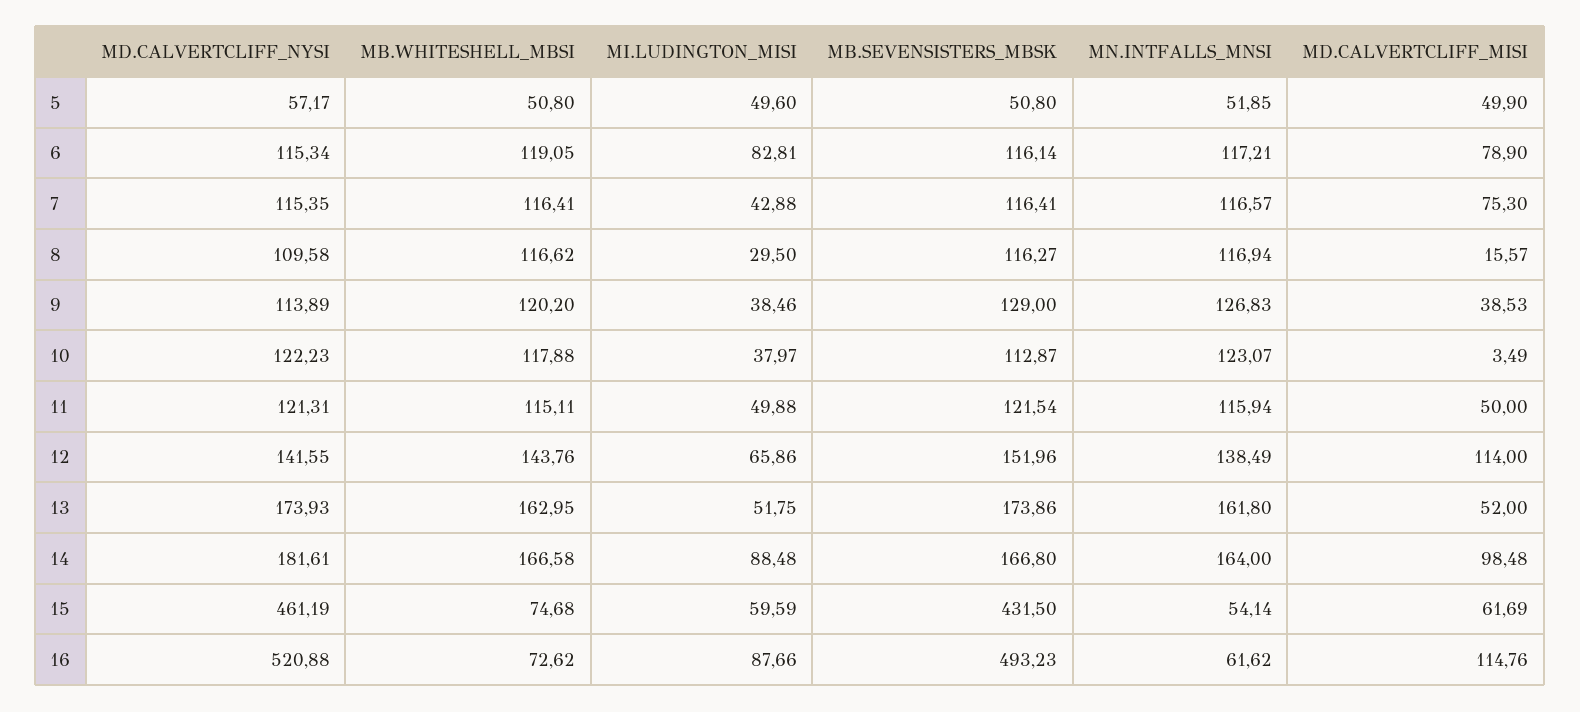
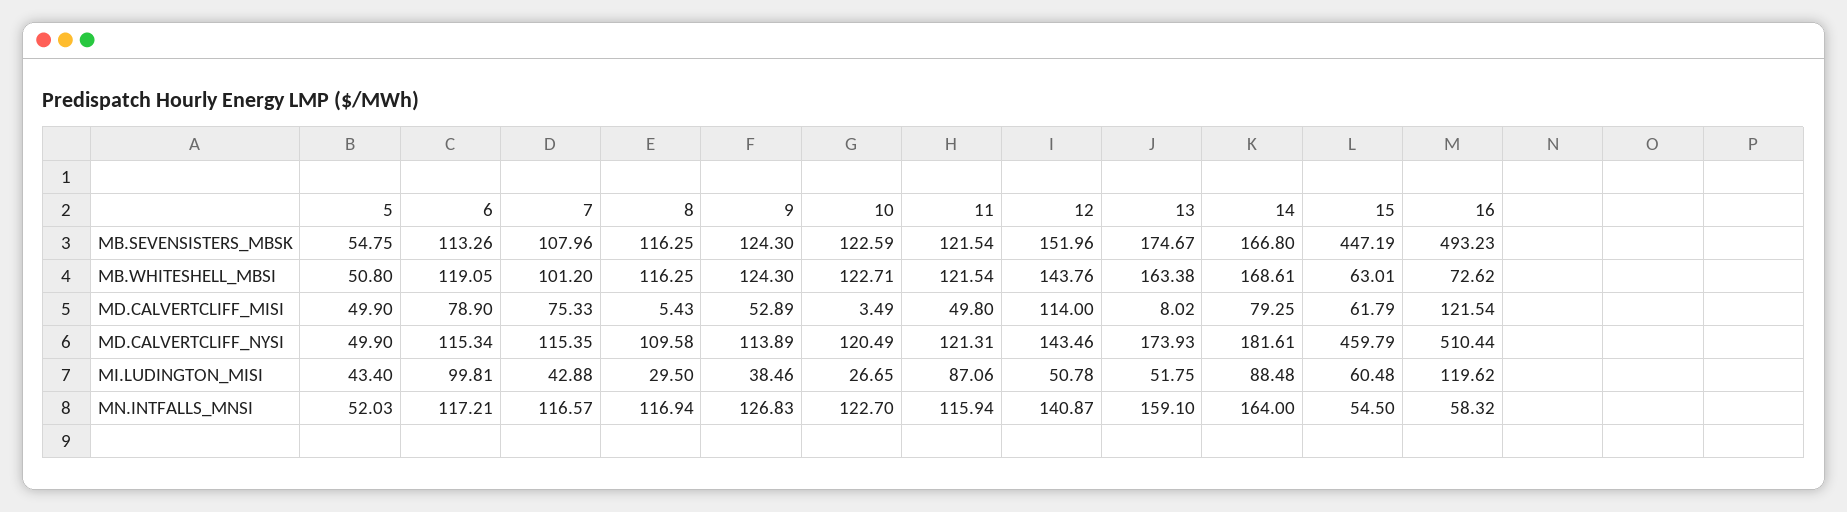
MD.CALVERTCLIFF_NYSI, 5: 57.17 -> 49.9
MI.LUDINGTON_MISI, 5: 49.6 -> 43.4
MB.SEVENSISTERS_MBSK, 5: 50.8 -> 54.75
MN.INTFALLS_MNSI, 5: 51.85 -> 52.03
MI.LUDINGTON_MISI, 6: 82.81 -> 99.81
MB.SEVENSISTERS_MBSK, 6: 116.14 -> 113.26
MB.WHITESHELL_MBSI, 7: 116.41 -> 101.2
MB.SEVENSISTERS_MBSK, 7: 116.41 -> 107.96
MD.CALVERTCLIFF_MISI, 7: 75.3 -> 75.33
MB.WHITESHELL_MBSI, 8: 116.62 -> 116.25
MB.SEVENSISTERS_MBSK, 8: 116.27 -> 116.25
MD.CALVERTCLIFF_MISI, 8: 15.57 -> 5.43
MB.WHITESHELL_MBSI, 9: 120.2 -> 124.3
MB.SEVENSISTERS_MBSK, 9: 129 -> 124.3
MD.CALVERTCLIFF_MISI, 9: 38.53 -> 52.89
MD.CALVERTCLIFF_NYSI, 10: 122.23 -> 120.49
MB.WHITESHELL_MBSI, 10: 117.88 -> 122.71
MI.LUDINGTON_MISI, 10: 37.97 -> 26.65
MB.SEVENSISTERS_MBSK, 10: 112.87 -> 122.59
MN.INTFALLS_MNSI, 10: 123.07 -> 122.7
MB.WHITESHELL_MBSI, 11: 115.11 -> 121.54
MI.LUDINGTON_MISI, 11: 49.88 -> 87.06
MD.CALVERTCLIFF_MISI, 11: 50 -> 49.8
MD.CALVERTCLIFF_NYSI, 12: 141.55 -> 143.46
MI.LUDINGTON_MISI, 12: 65.86 -> 50.78
MN.INTFALLS_MNSI, 12: 138.49 -> 140.87
MB.WHITESHELL_MBSI, 13: 162.95 -> 163.38
MB.SEVENSISTERS_MBSK, 13: 173.86 -> 174.67
MN.INTFALLS_MNSI, 13: 161.8 -> 159.1
MD.CALVERTCLIFF_MISI, 13: 52 -> 8.02
MB.WHITESHELL_MBSI, 14: 166.58 -> 168.61
MD.CALVERTCLIFF_MISI, 14: 98.48 -> 79.25
MD.CALVERTCLIFF_NYSI, 15: 461.19 -> 459.79
MB.WHITESHELL_MBSI, 15: 74.68 -> 63.01
MI.LUDINGTON_MISI, 15: 59.59 -> 60.48
MB.SEVENSISTERS_MBSK, 15: 431.5 -> 447.19
MN.INTFALLS_MNSI, 15: 54.14 -> 54.5
MD.CALVERTCLIFF_MISI, 15: 61.69 -> 61.79
MD.CALVERTCLIFF_NYSI, 16: 520.88 -> 510.44
MI.LUDINGTON_MISI, 16: 87.66 -> 119.62
MN.INTFALLS_MNSI, 16: 61.62 -> 58.32
MD.CALVERTCLIFF_MISI, 16: 114.76 -> 121.54

